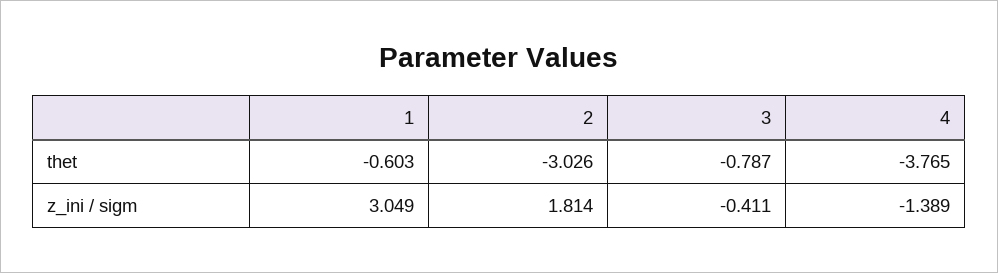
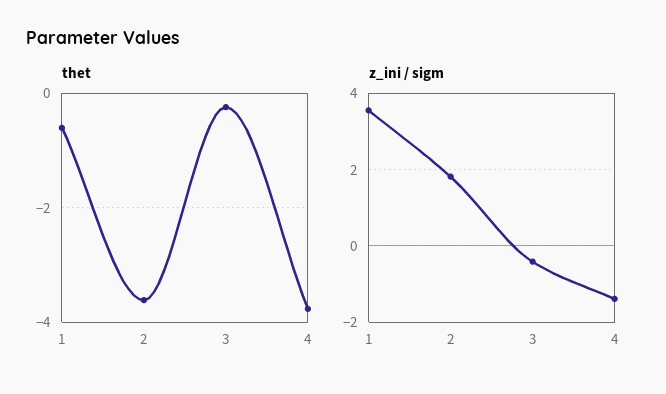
thet, 2: -3.026 -> -3.6
thet, 3: -0.787 -> -0.2
z_ini / sigm, 1: 3.049 -> 3.6

